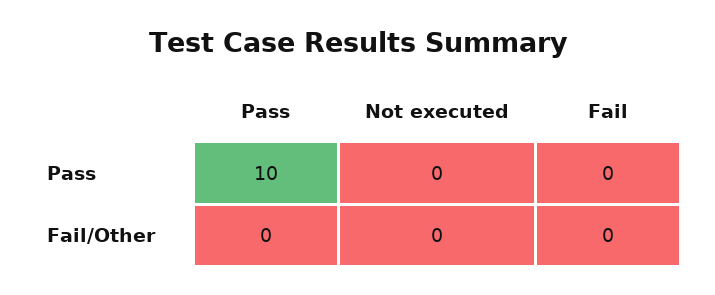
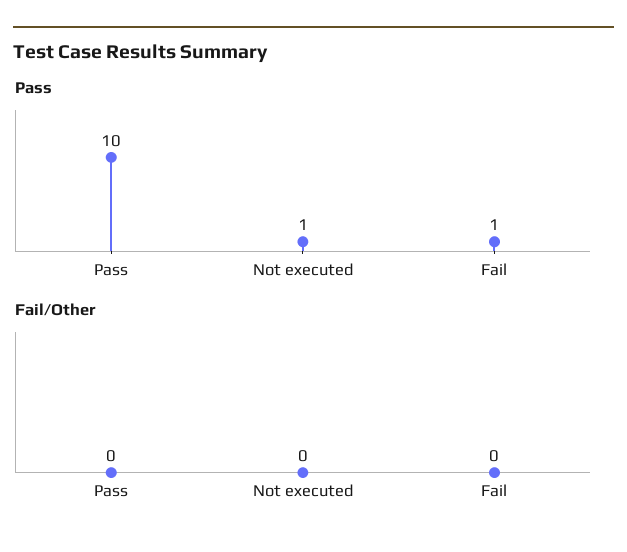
Pass, Not executed: 0 -> 1
Pass, Fail: 0 -> 1

